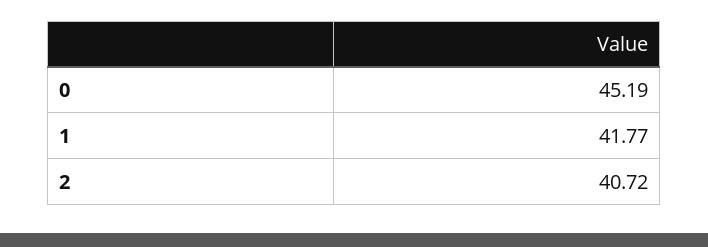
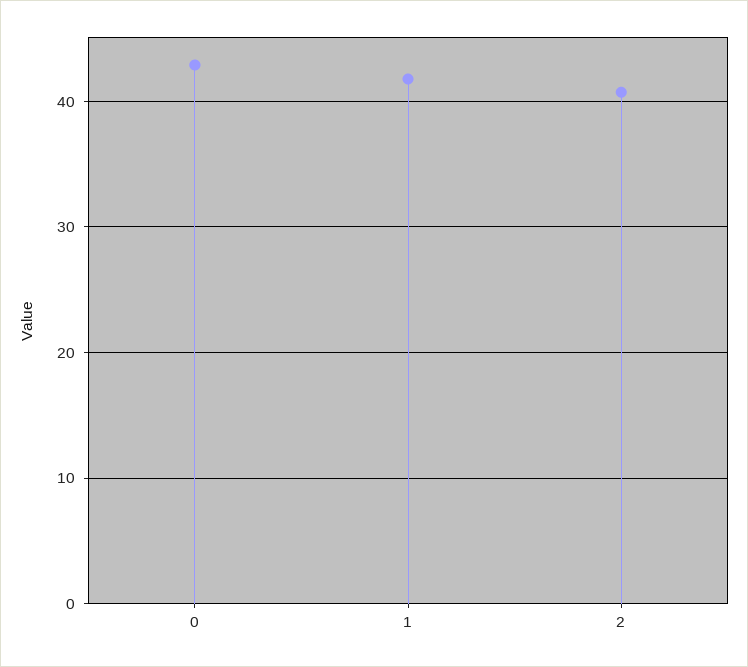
0: 45.19 -> 43

